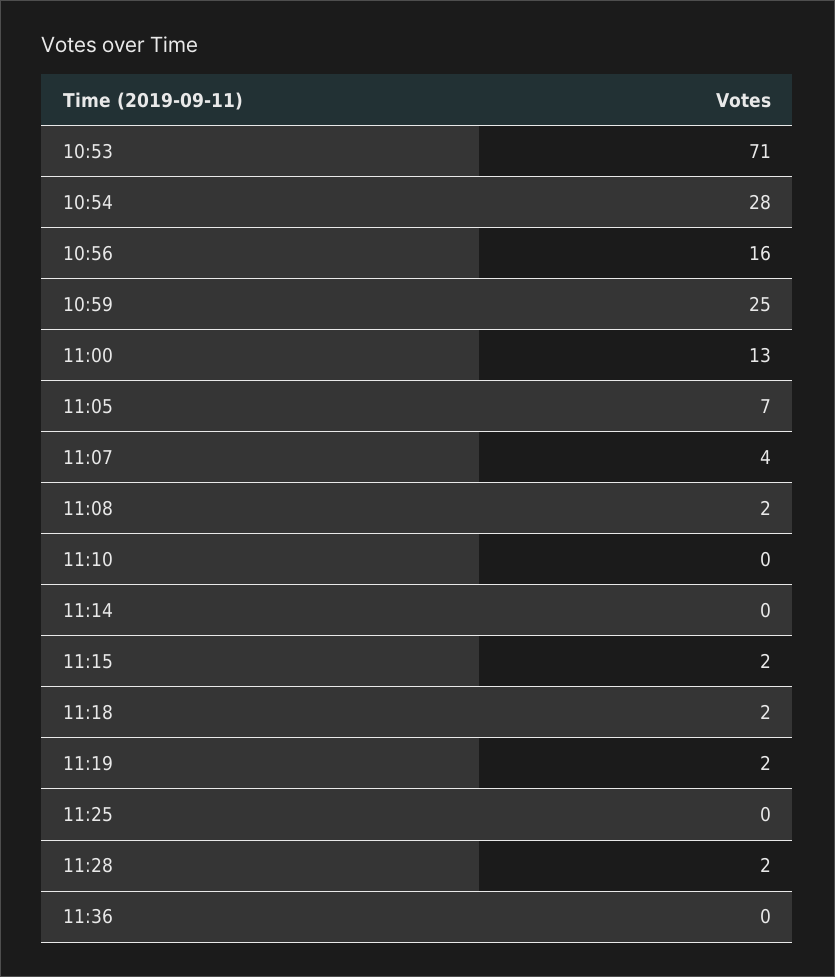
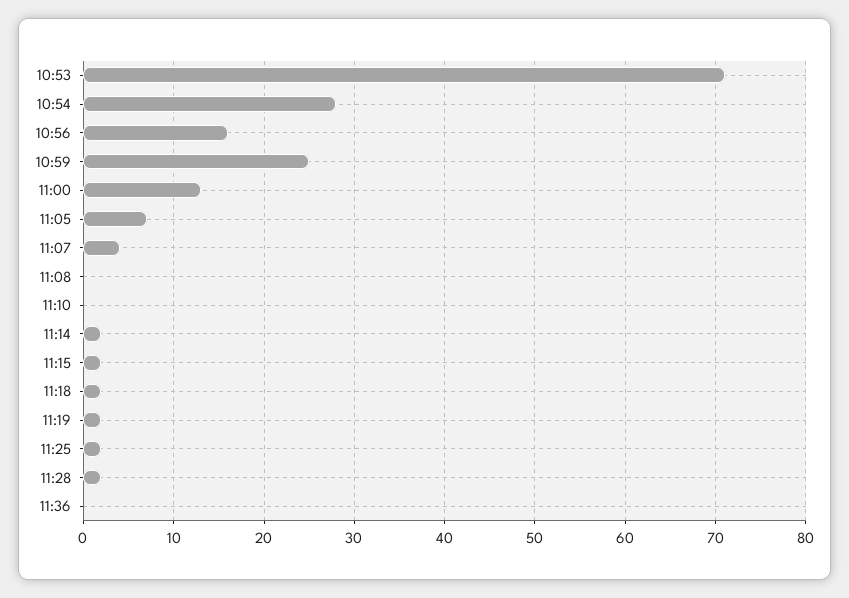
11:08: 2 -> 0
11:14: 0 -> 2
11:25: 0 -> 2

